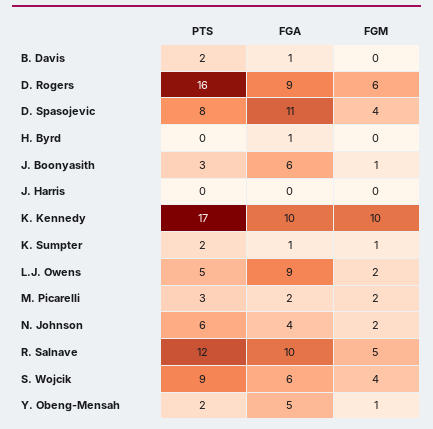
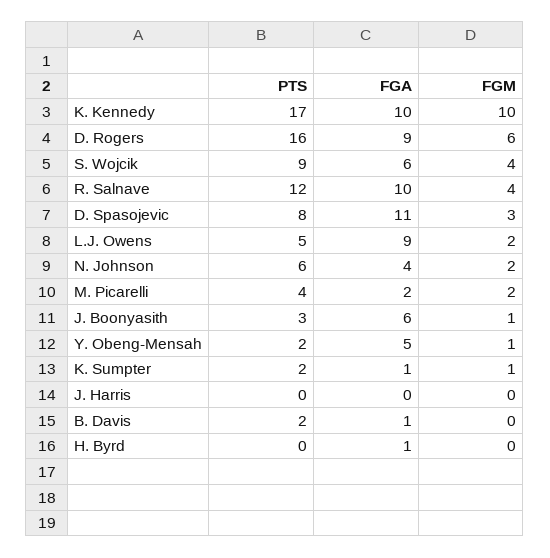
FGM, D. Spasojevic: 4 -> 3
PTS, M. Picarelli: 3 -> 4
FGM, R. Salnave: 5 -> 4

